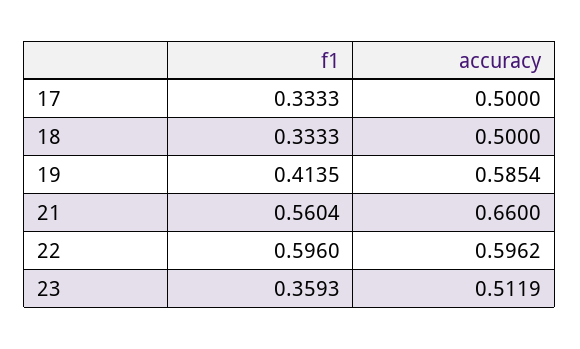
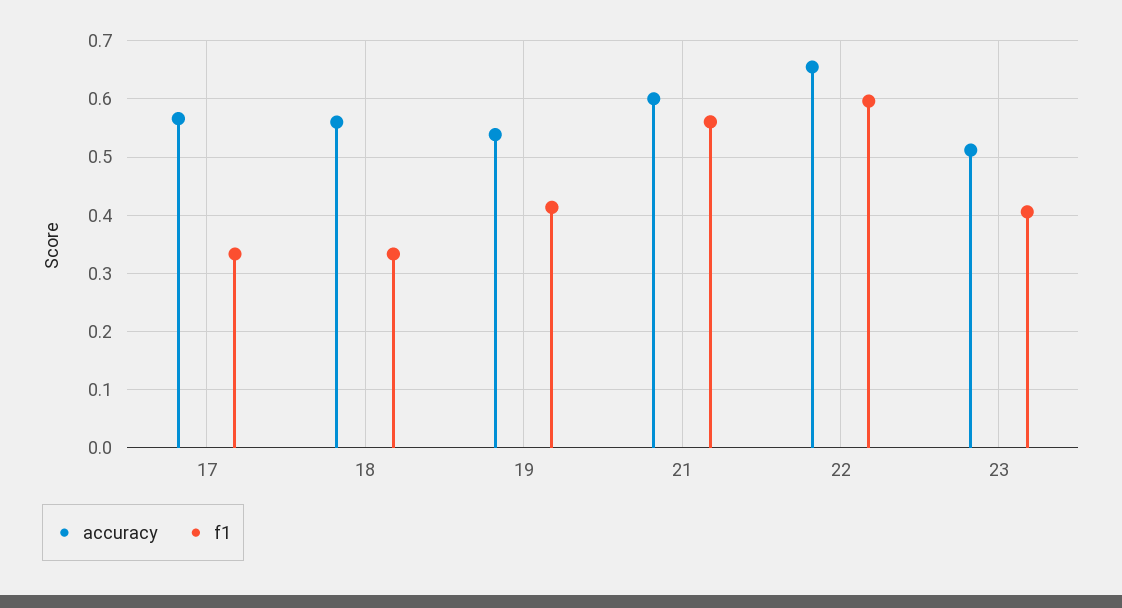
accuracy, 17: 0.5 -> 0.56
accuracy, 18: 0.5 -> 0.56
accuracy, 19: 0.5854 -> 0.54
accuracy, 21: 0.66 -> 0.6
accuracy, 22: 0.5962 -> 0.66
f1, 23: 0.3593 -> 0.4

